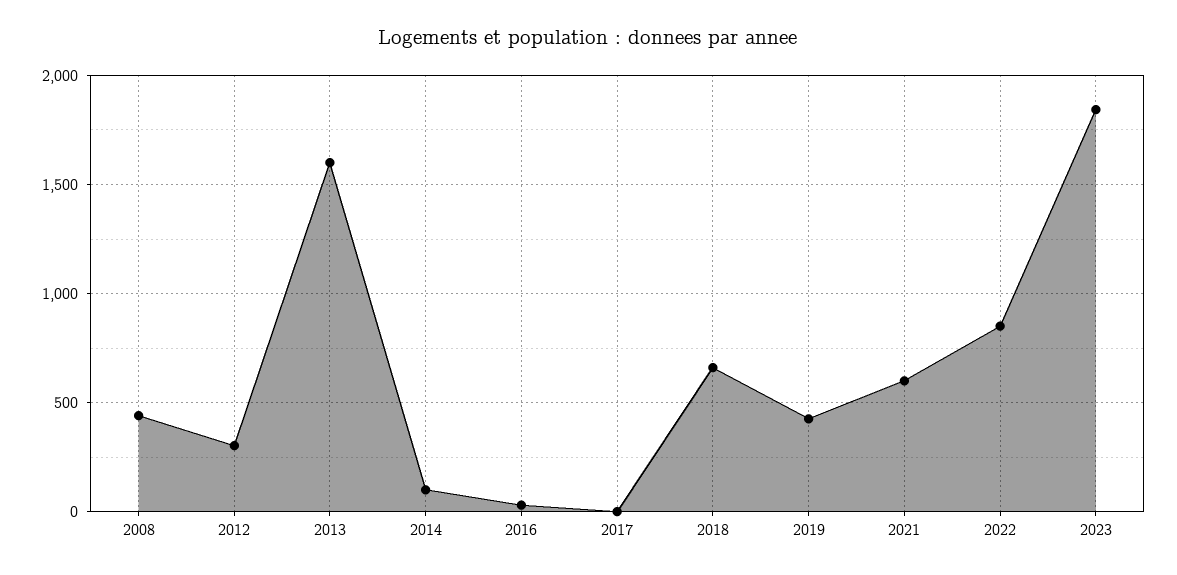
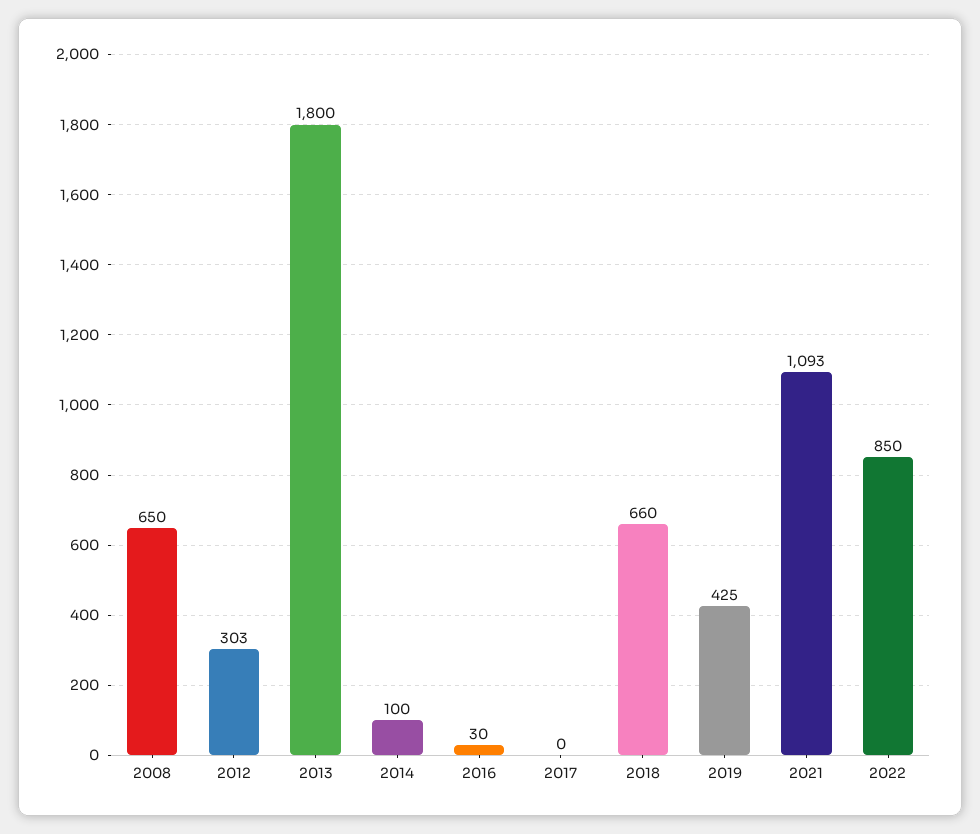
2008: 450 -> 650
2013: 1600 -> 1800
2021: 600 -> 1093
2023: 1850 -> none

